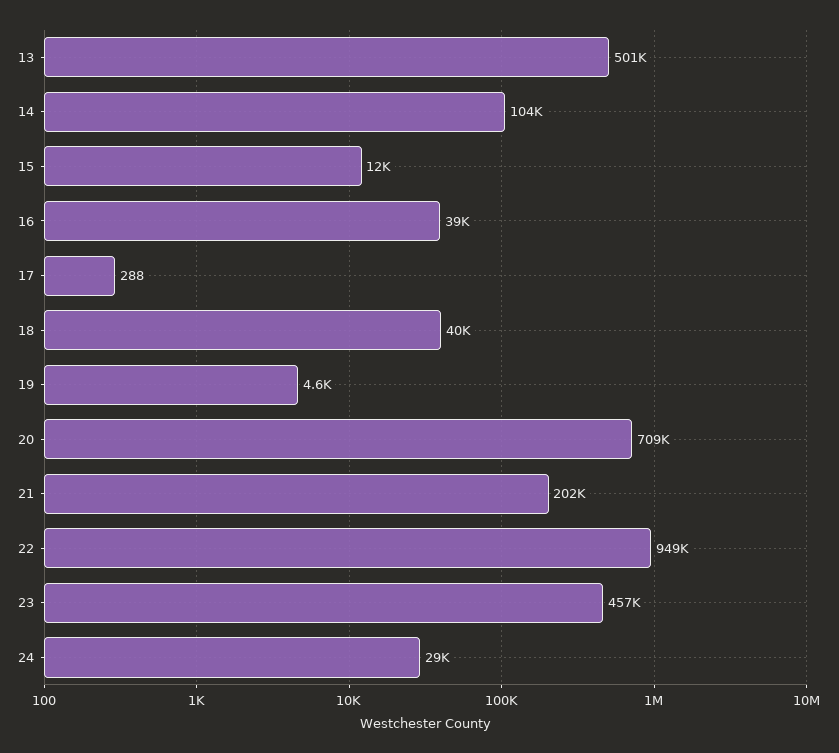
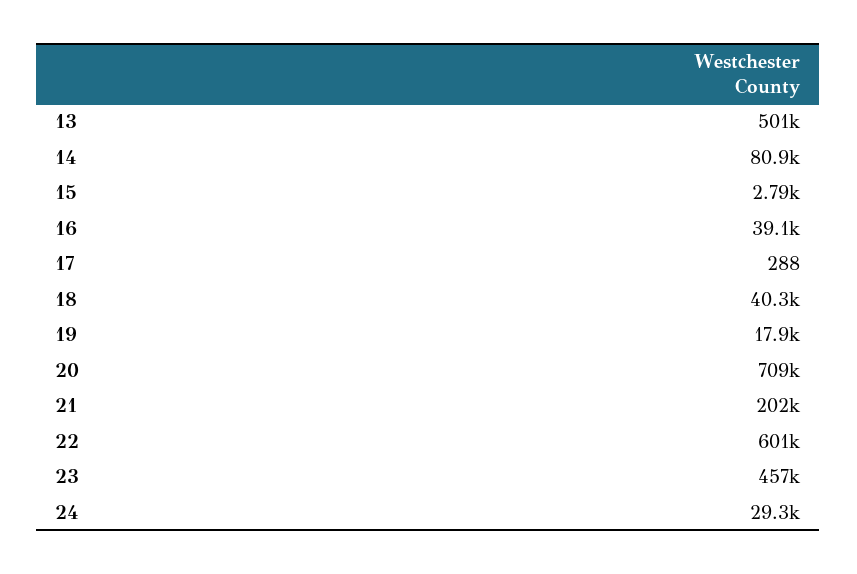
14: 104000 -> 80900
15: 12000 -> 2790
19: 4600 -> 17900
22: 949000 -> 601000

